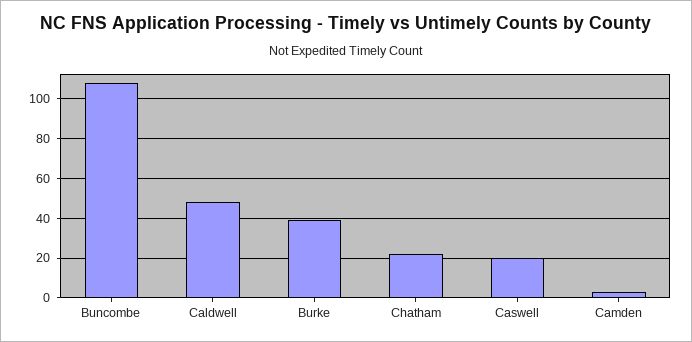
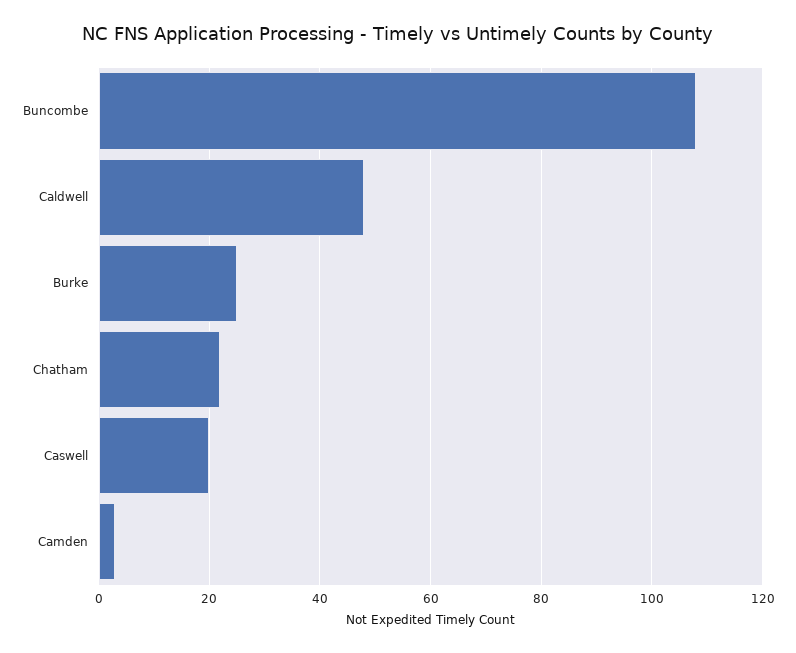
Burke: 40 -> 25

